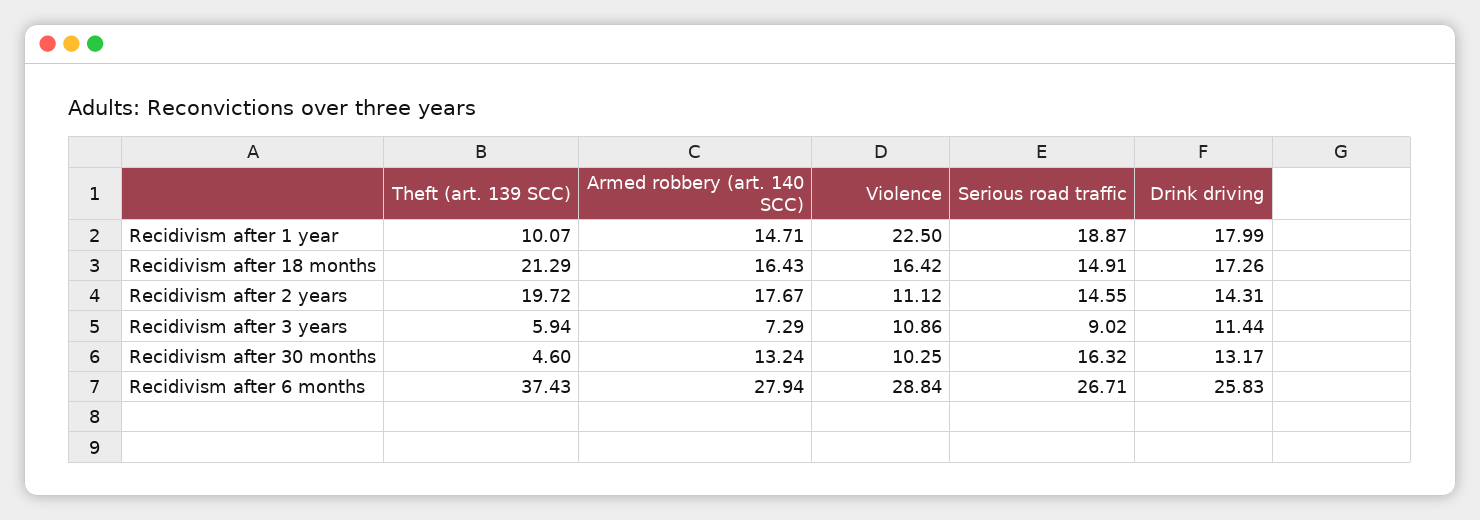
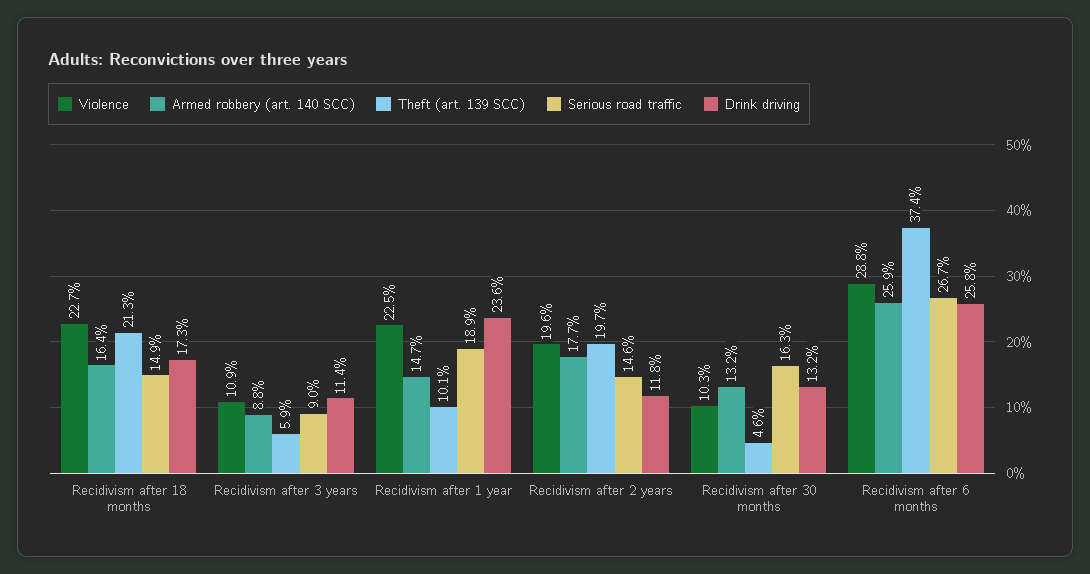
Drink driving, Recidivism after 1 year: 17.99 -> 23.6
Violence, Recidivism after 18 months: 16.42 -> 22.7
Violence, Recidivism after 2 years: 11.12 -> 19.6
Drink driving, Recidivism after 2 years: 14.31 -> 11.8
Armed robbery (art. 140 SCC), Recidivism after 3 years: 7.29 -> 8.8
Armed robbery (art. 140 SCC), Recidivism after 6 months: 27.94 -> 25.9

